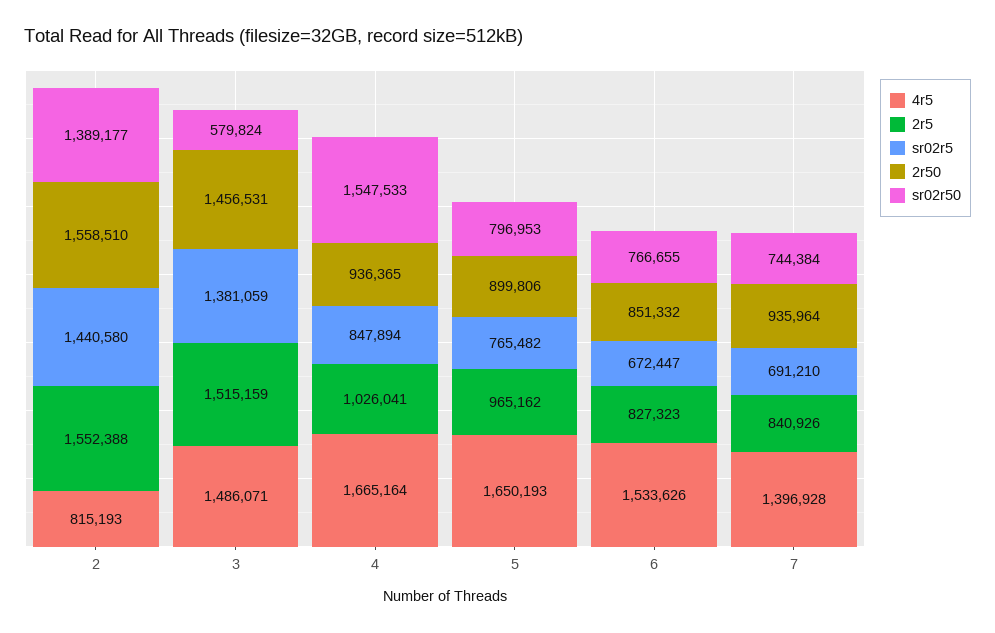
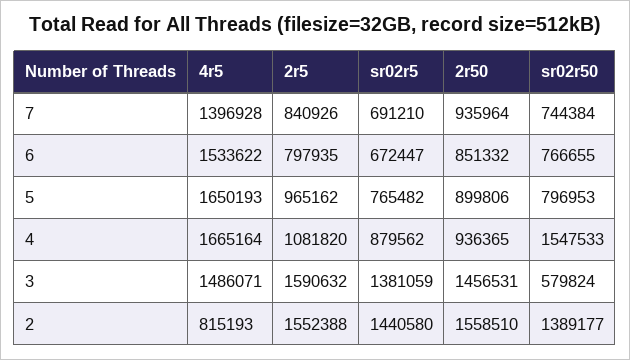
2r5, 3: 1515159 -> 1590632
2r5, 4: 1026041 -> 1081820
sr02r5, 4: 847894 -> 879562
4r5, 6: 1533626 -> 1533622
2r5, 6: 827323 -> 797935

